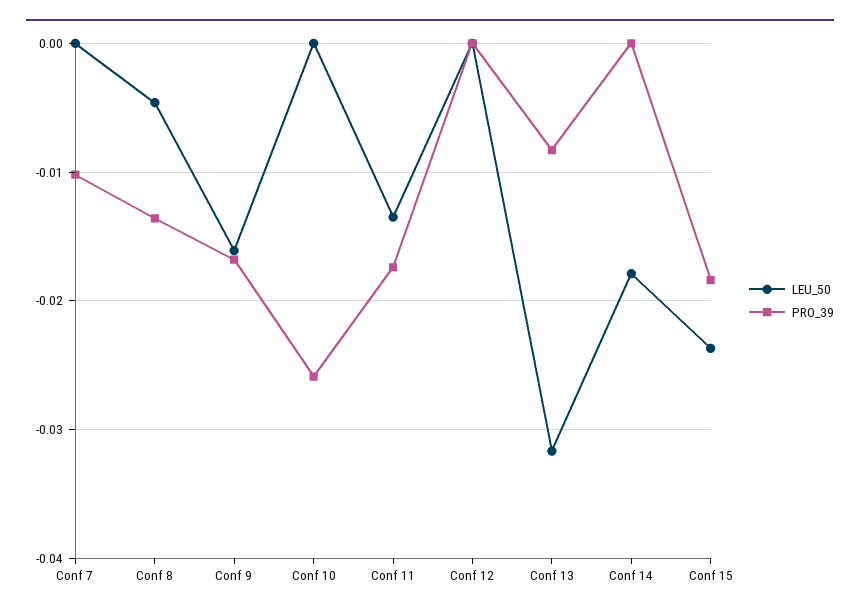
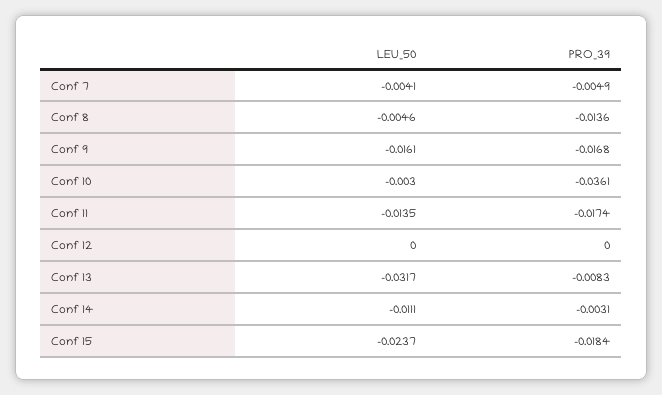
LEU_50, Conf 7: 0 -> -0.0041
PRO_39, Conf 7: -0.01 -> -0.0049
LEU_50, Conf 10: 0 -> -0.003
PRO_39, Conf 10: -0.026 -> -0.0361
LEU_50, Conf 14: -0.018 -> -0.0111
PRO_39, Conf 14: 0 -> -0.0031

